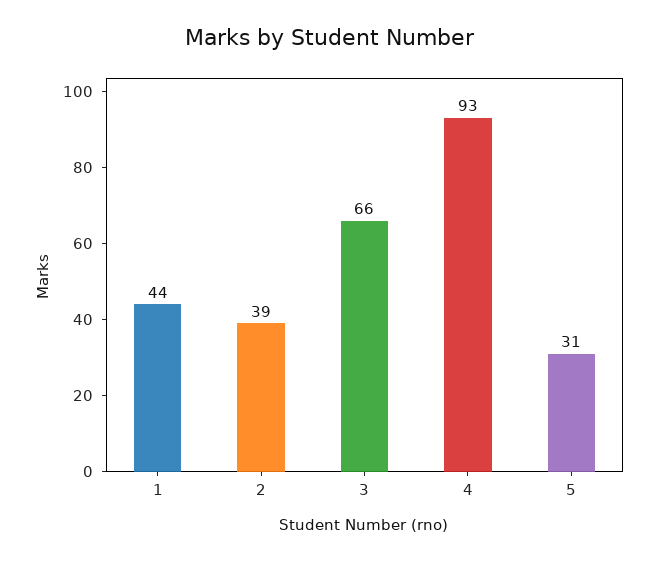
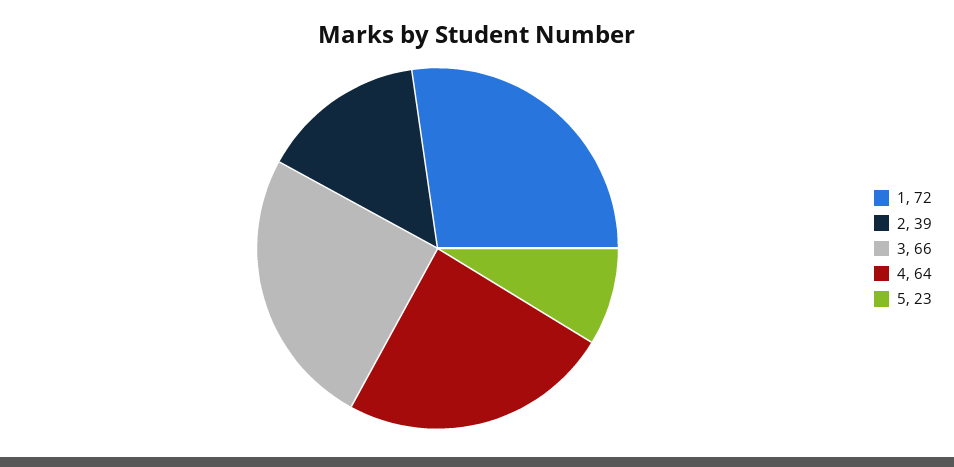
1: 44 -> 72
4: 93 -> 64
5: 31 -> 23

